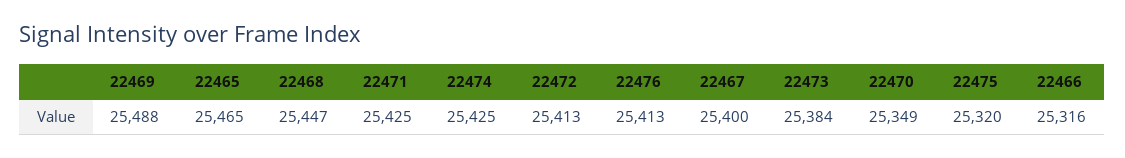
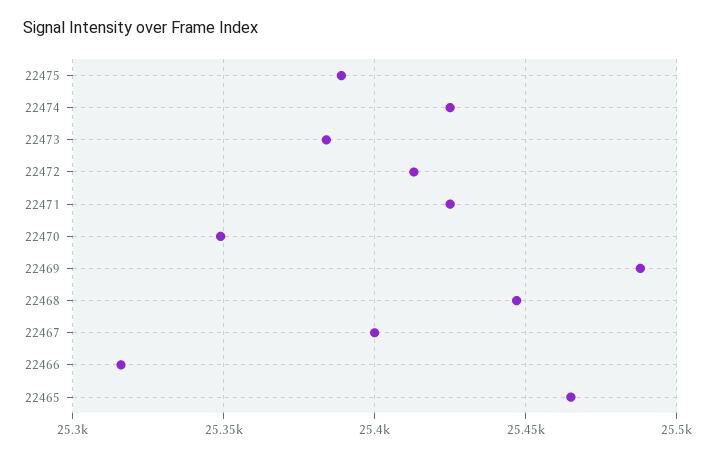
22476: 25413 -> none
22475: 25320 -> 25390

